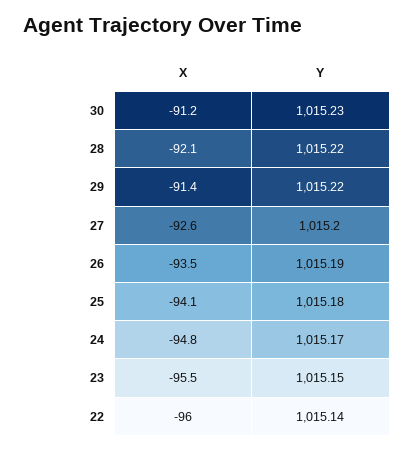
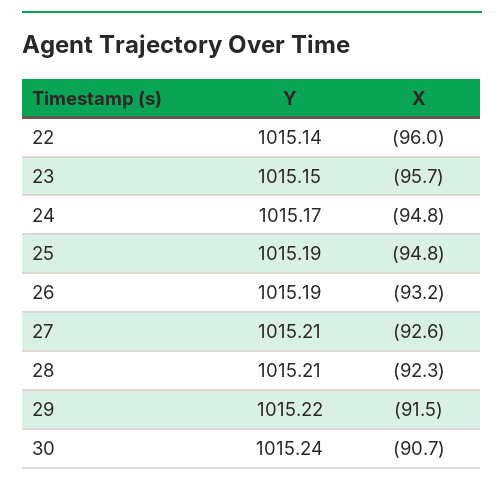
X, 30: -91.2 -> -90.7
Y, 30: 1015.23 -> 1015.24
X, 28: -92.1 -> -92.3
Y, 28: 1015.22 -> 1015.21
X, 29: -91.4 -> -91.5
Y, 27: 1015.2 -> 1015.21
X, 26: -93.5 -> -93.2
X, 25: -94.1 -> -94.8
Y, 25: 1015.18 -> 1015.19
X, 23: -95.5 -> -95.7

